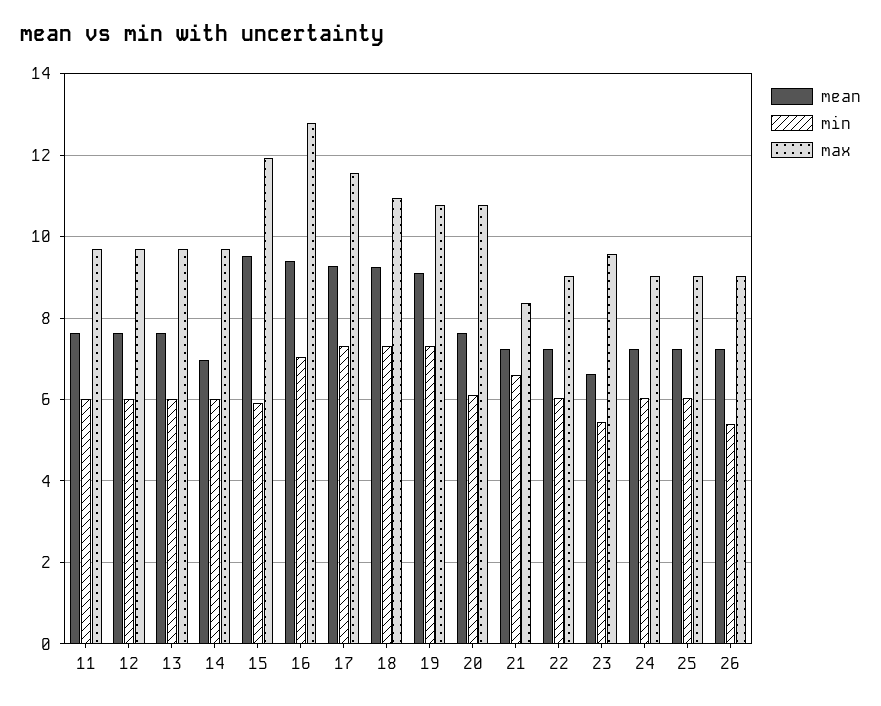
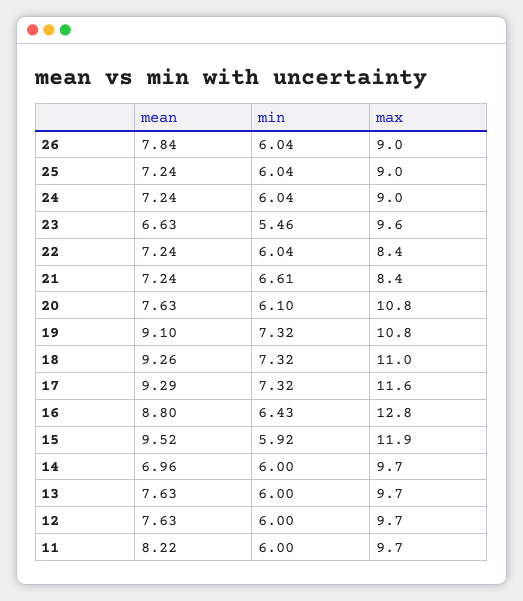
mean, 11: 7.6 -> 8.22
mean, 16: 9.4 -> 8.8
min, 16: 7 -> 6.43
max, 22: 9 -> 8.4
mean, 26: 7.2 -> 7.84
min, 26: 5.4 -> 6.04

